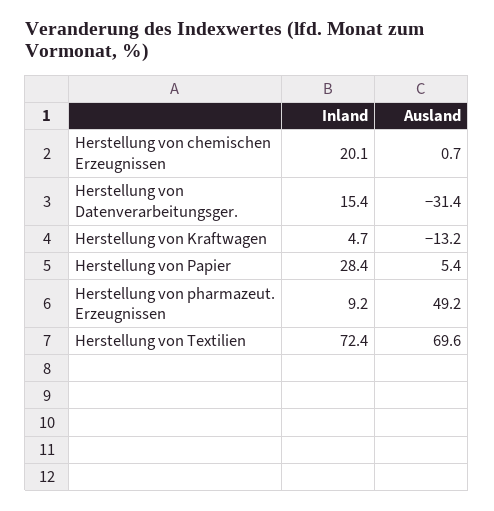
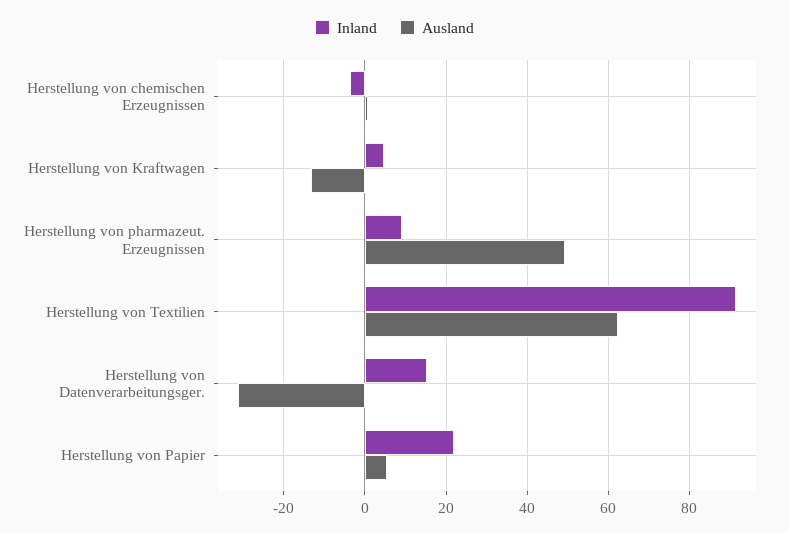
Inland, Herstellung von chemischen Erzeugnissen: 20.1 -> -4
Inland, Herstellung von Papier: 28.4 -> 22
Inland, Herstellung von Textilien: 72.4 -> 92
Ausland, Herstellung von Textilien: 69.6 -> 62

